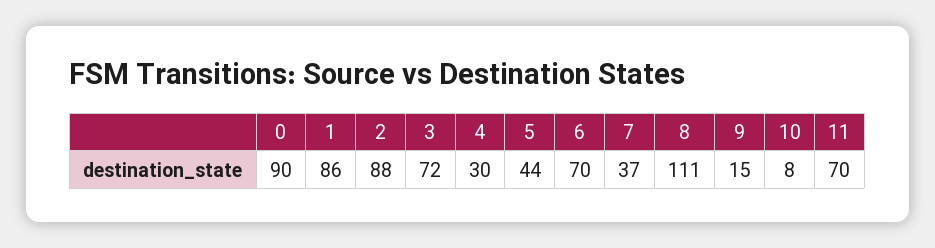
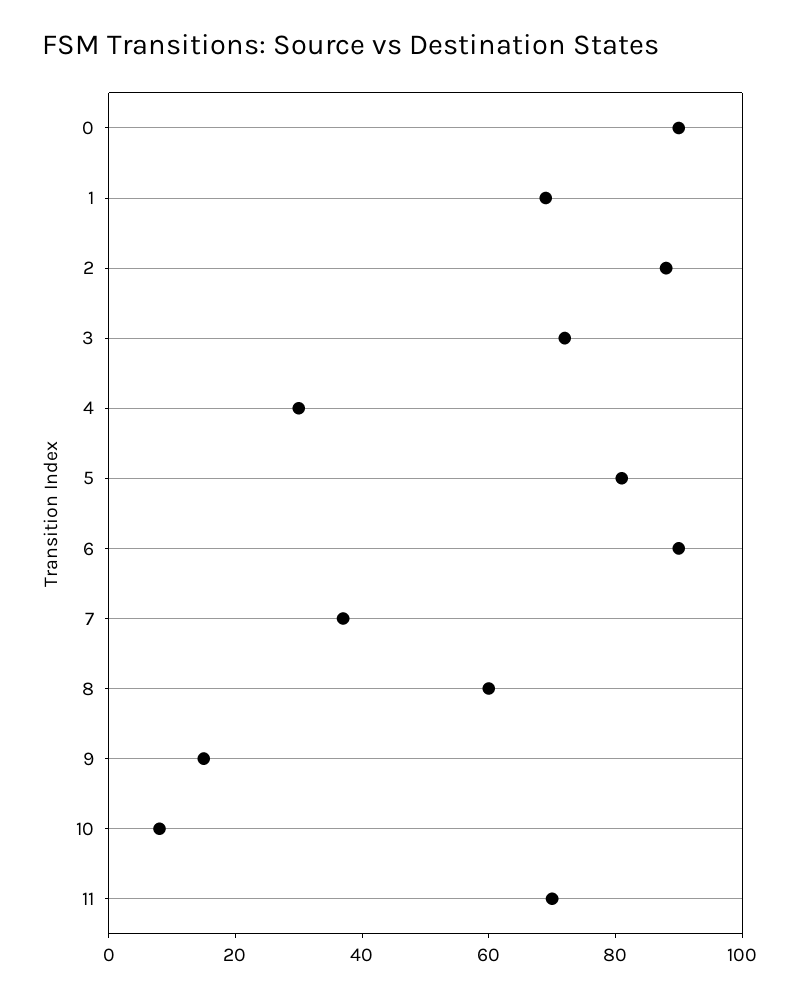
1: 86 -> 70
5: 44 -> 80
6: 70 -> 90
8: 111 -> 60

